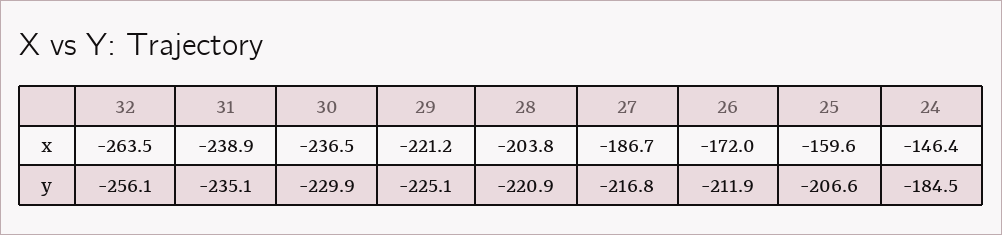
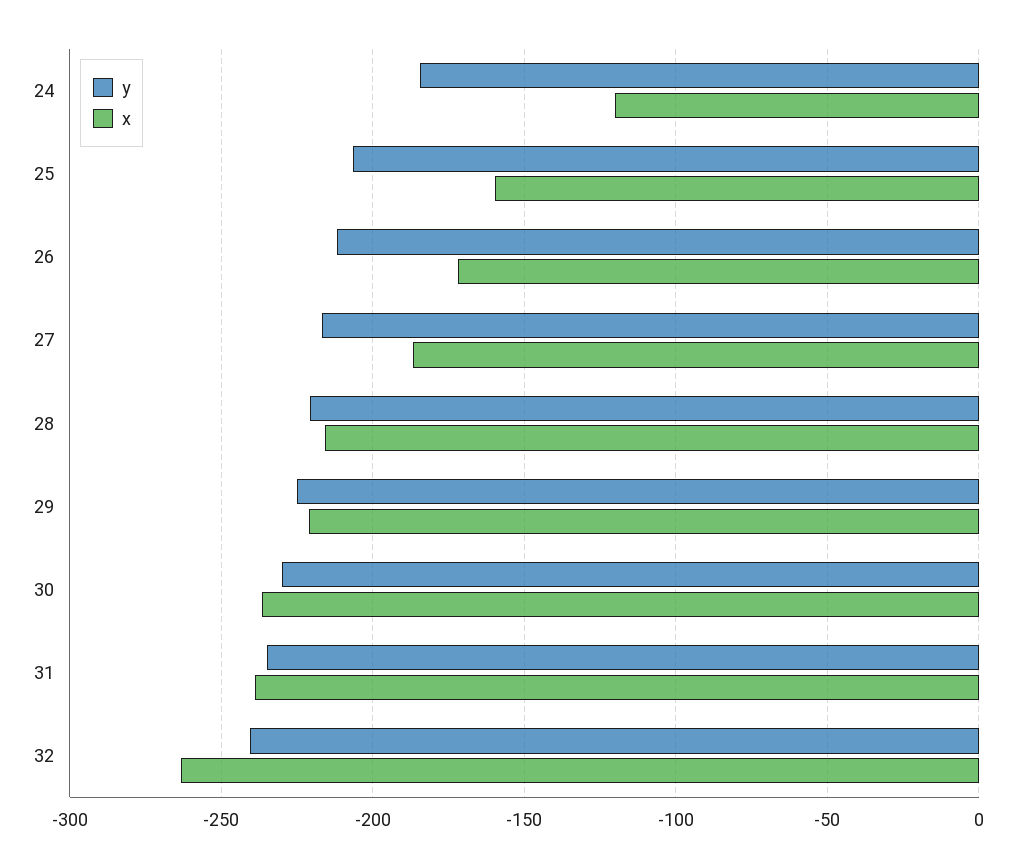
x, 28: -203.8 -> -215
x, 24: -146.4 -> -120
y, 32: -256.1 -> -240

